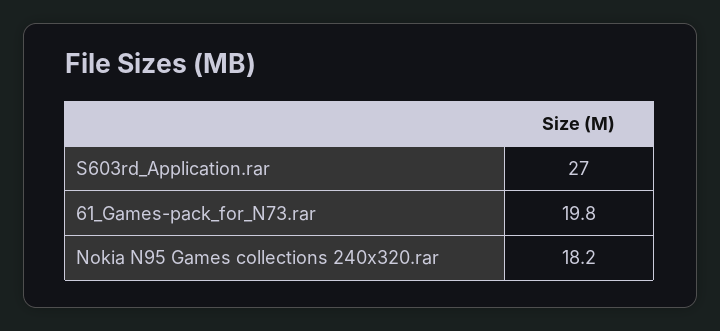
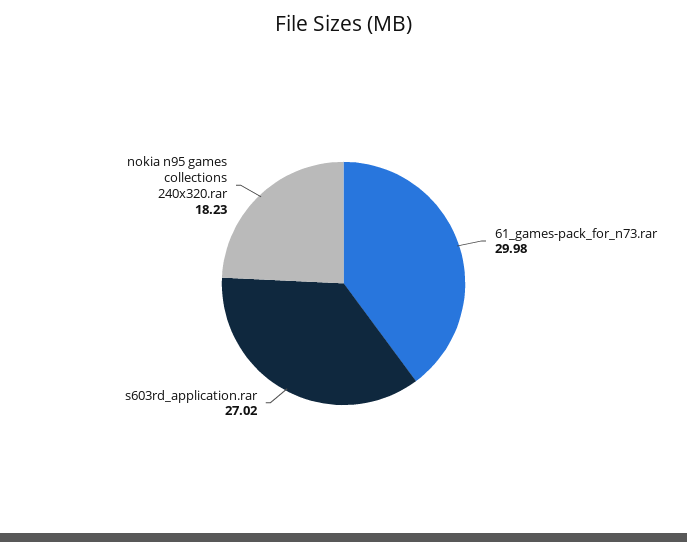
61_Games-pack_for_N73.rar: 19.8 -> 29.98

